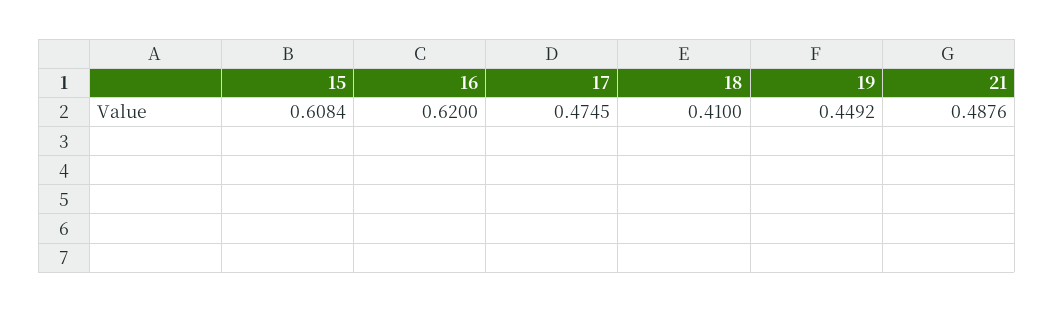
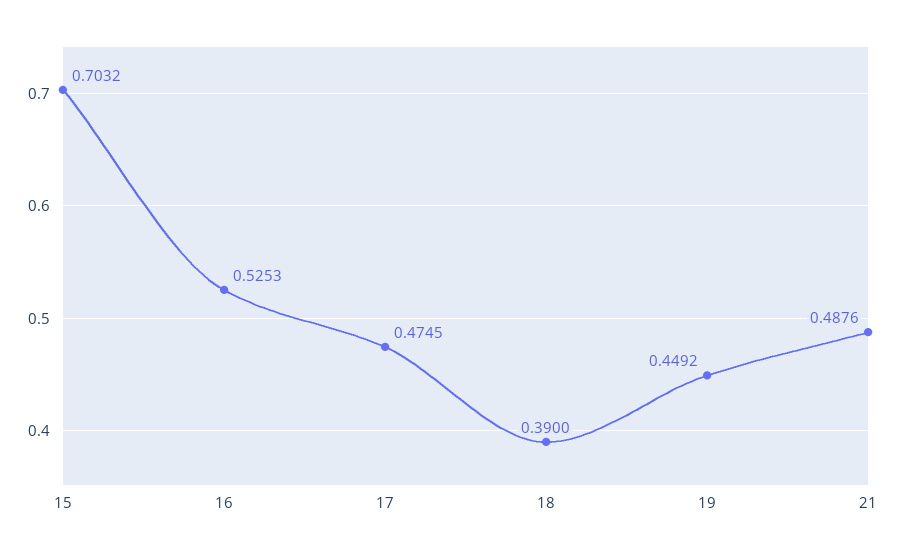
15: 0.6084 -> 0.7032
16: 0.62 -> 0.5253
18: 0.41 -> 0.39

